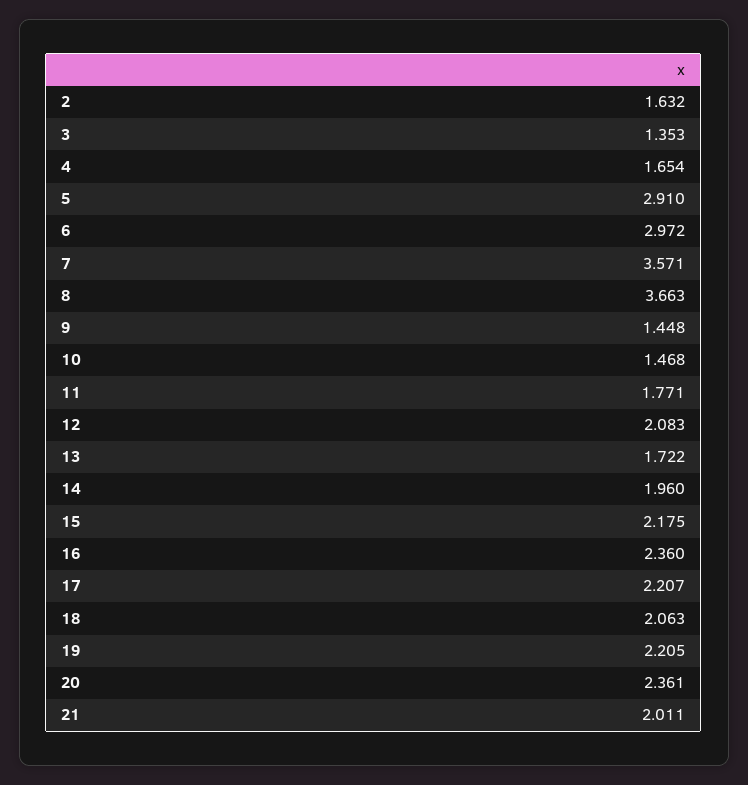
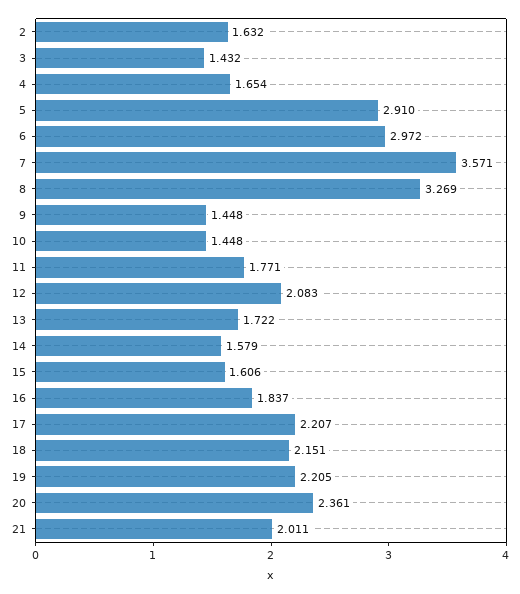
3: 1.353 -> 1.432
8: 3.663 -> 3.269
10: 1.468 -> 1.448
14: 1.96 -> 1.579
15: 2.175 -> 1.606
16: 2.36 -> 1.837
18: 2.063 -> 2.151

